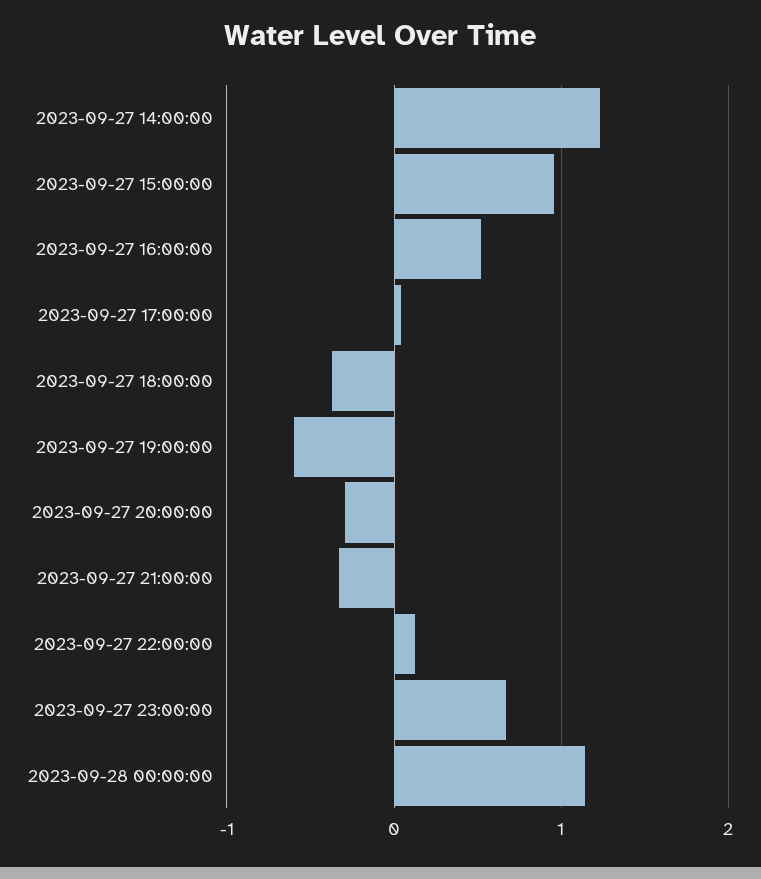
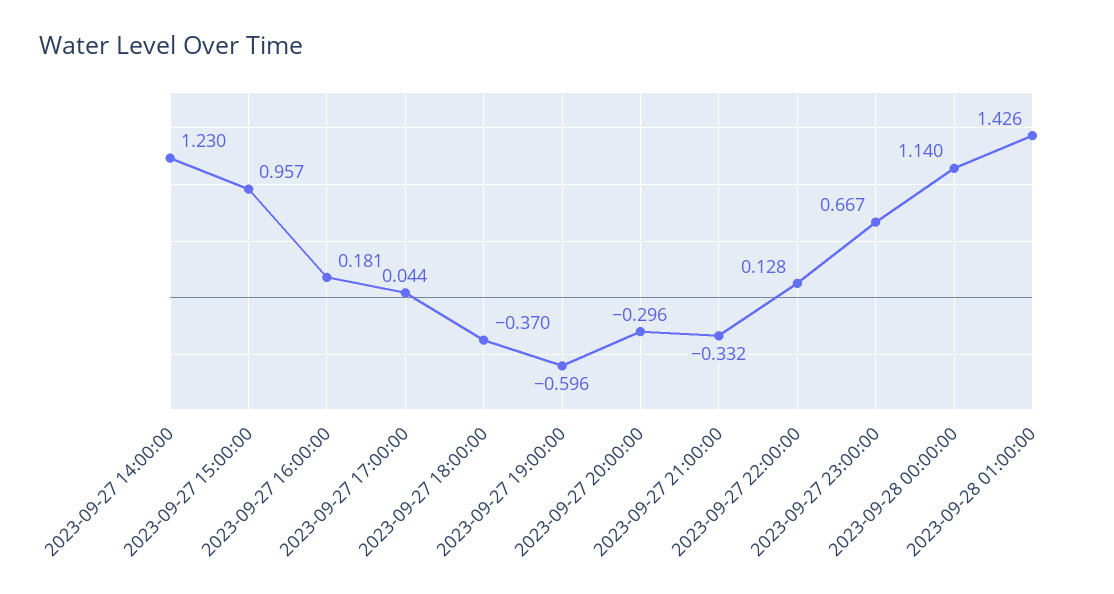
2023-09-27 16:00:00: 0.5 -> 0.181
2023-09-28 01:00:00: none -> 1.426

